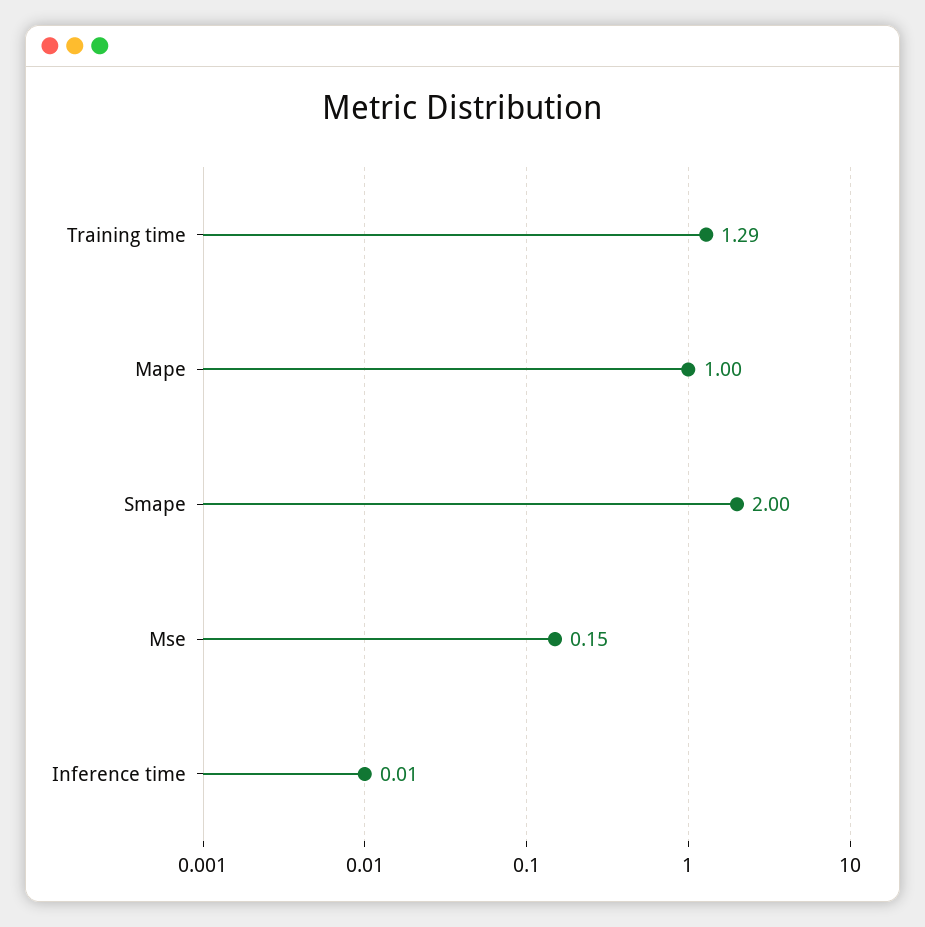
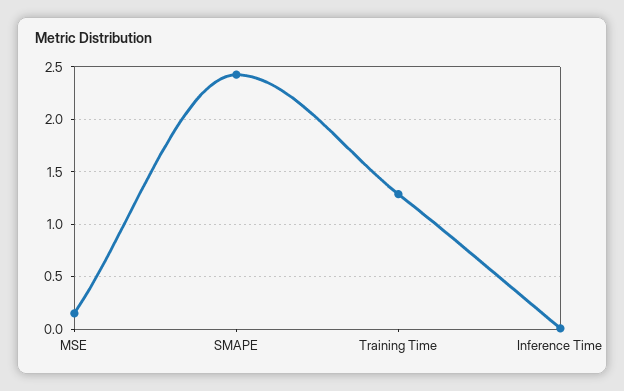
Mape: 1 -> none
Smape: 2 -> 2.4

